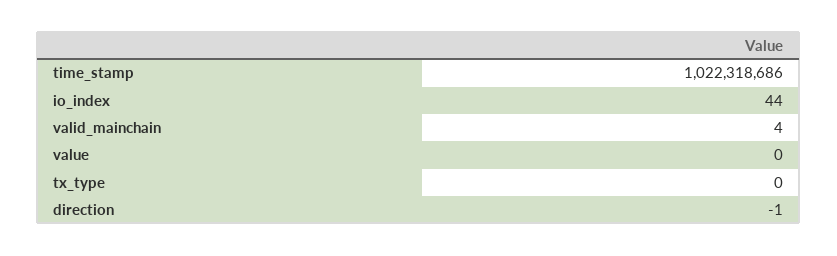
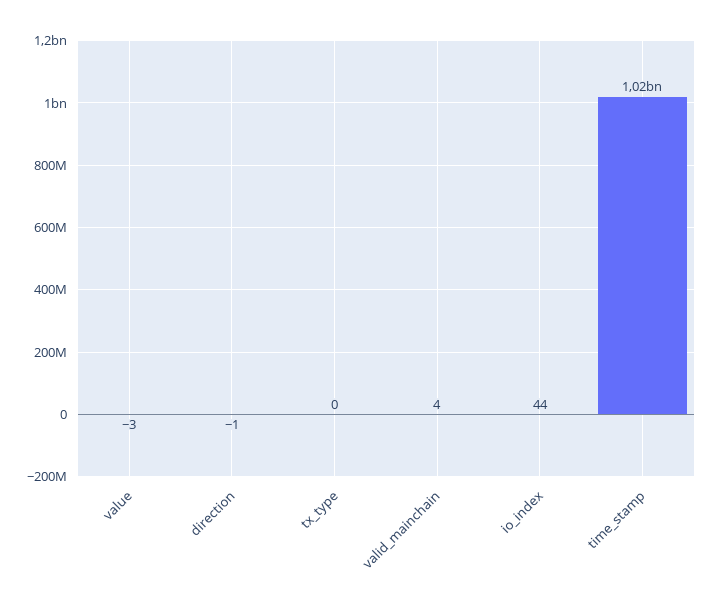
value: 0 -> -3

